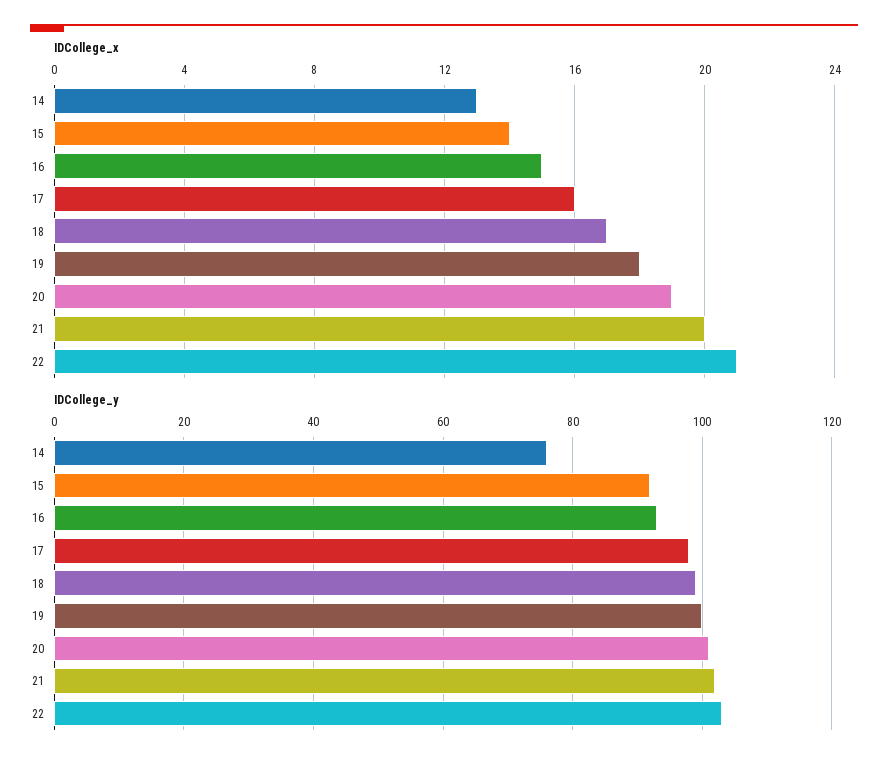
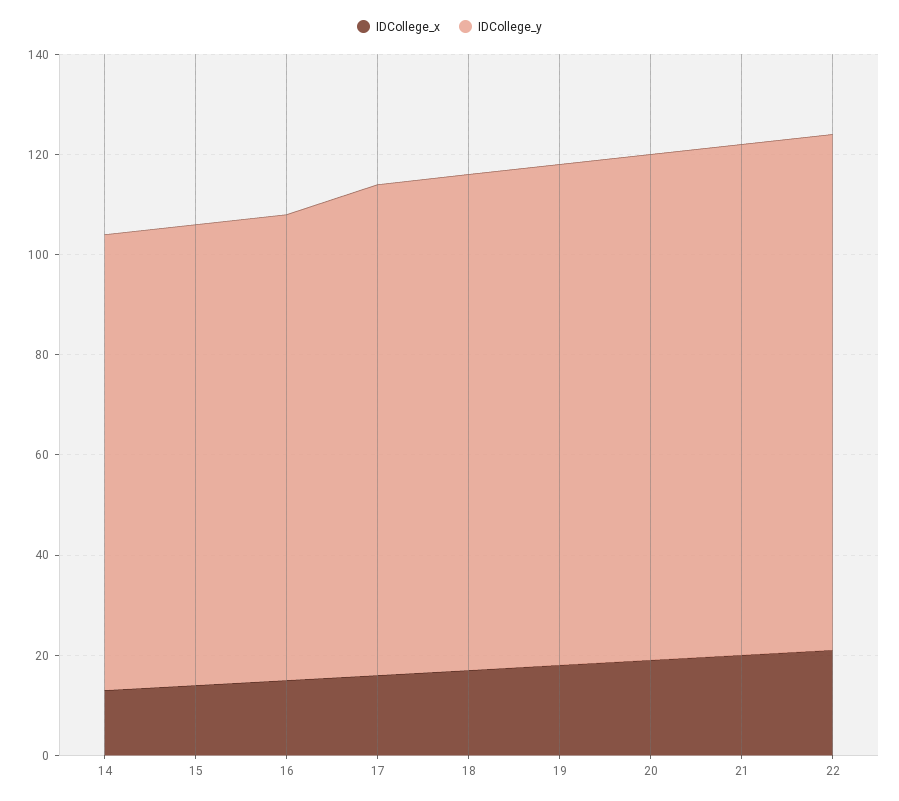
IDCollege_y, 14: 75 -> 90

